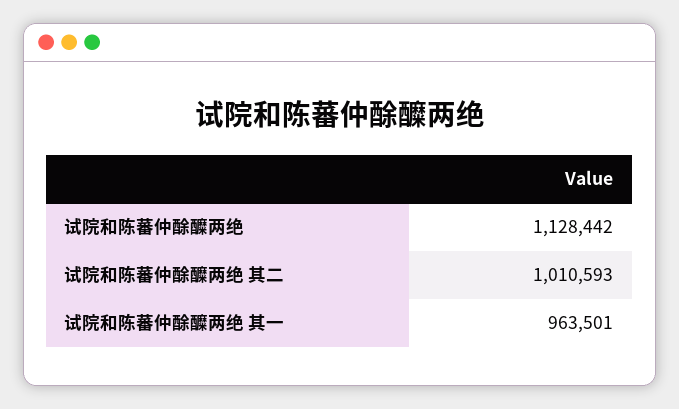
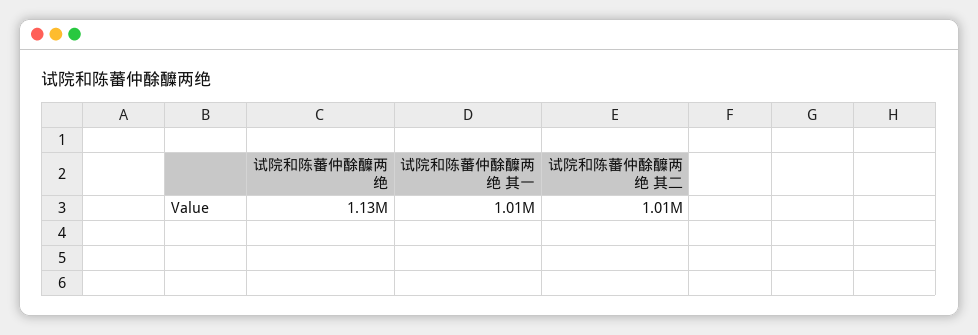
试院和陈蕃仲酴醾两绝 其一: 963501 -> 1010000

